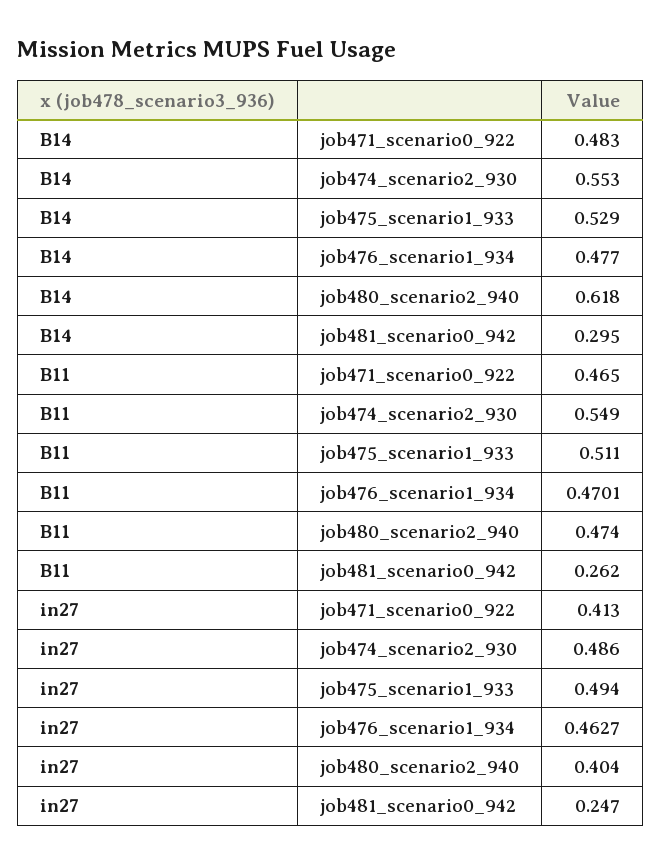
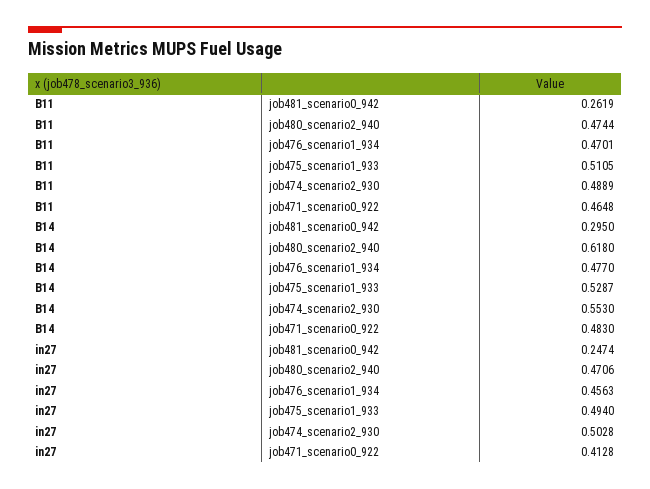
B11, job474_scenario2_930: 0.549 -> 0.4889
in27, job474_scenario2_930: 0.486 -> 0.5028
in27, job476_scenario1_934: 0.4627 -> 0.4563
in27, job480_scenario2_940: 0.404 -> 0.4706

